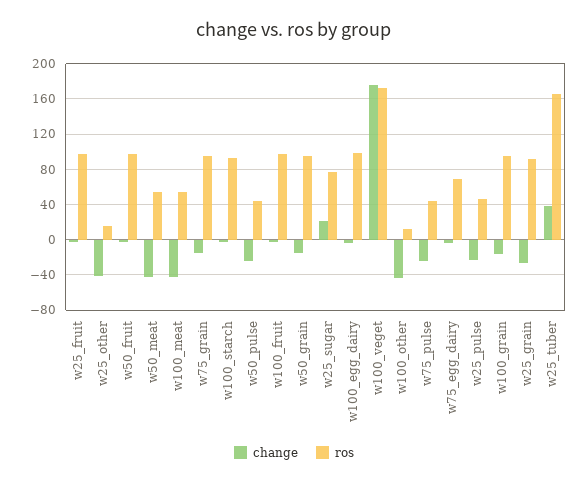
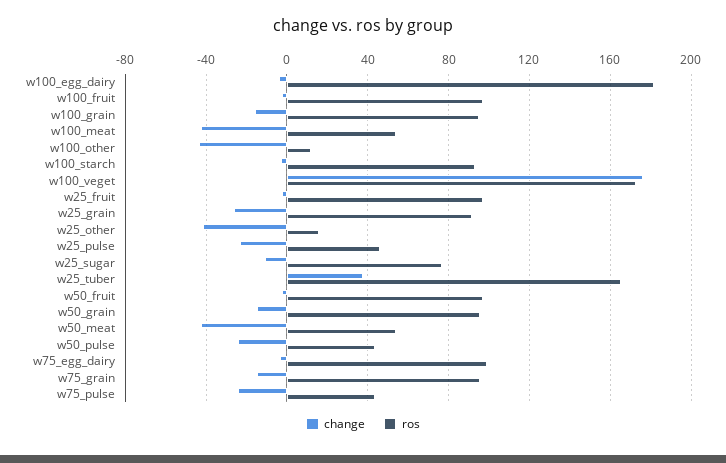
change, w25_sugar: 20 -> -10
ros, w100_egg_dairy: 100 -> 180
ros, w75_egg_dairy: 70 -> 100

